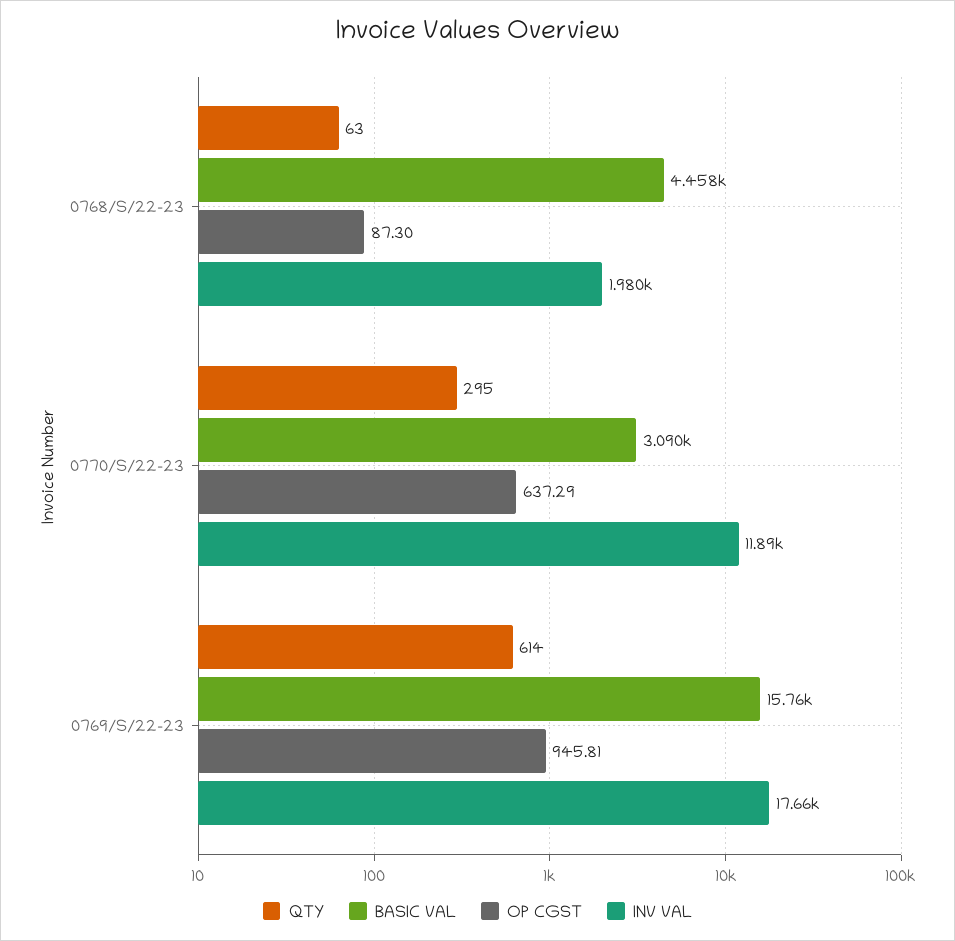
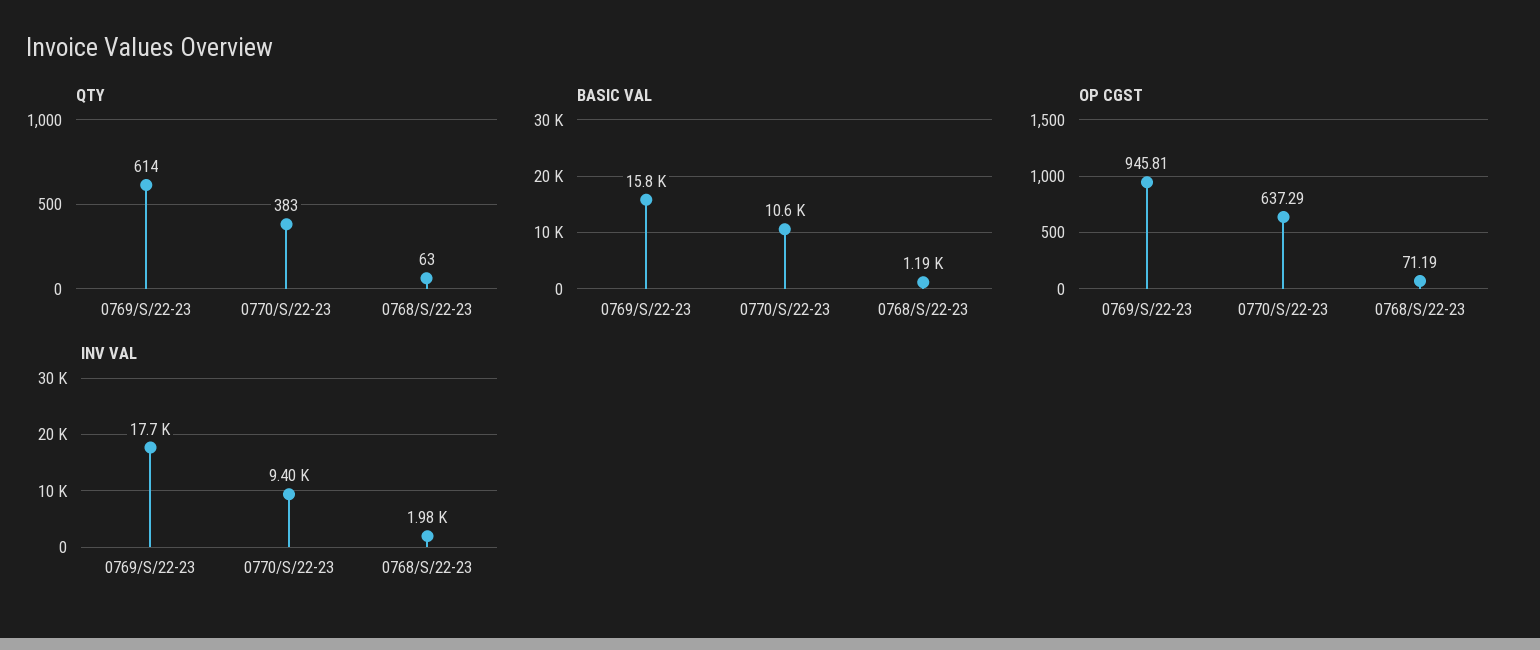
BASIC VAL, 0768/S/22-23: 4458 -> 1190
OP CGST, 0768/S/22-23: 87.3 -> 71.19
QTY, 0770/S/22-23: 295 -> 383
BASIC VAL, 0770/S/22-23: 3090 -> 10600
INV VAL, 0770/S/22-23: 11890 -> 9400

